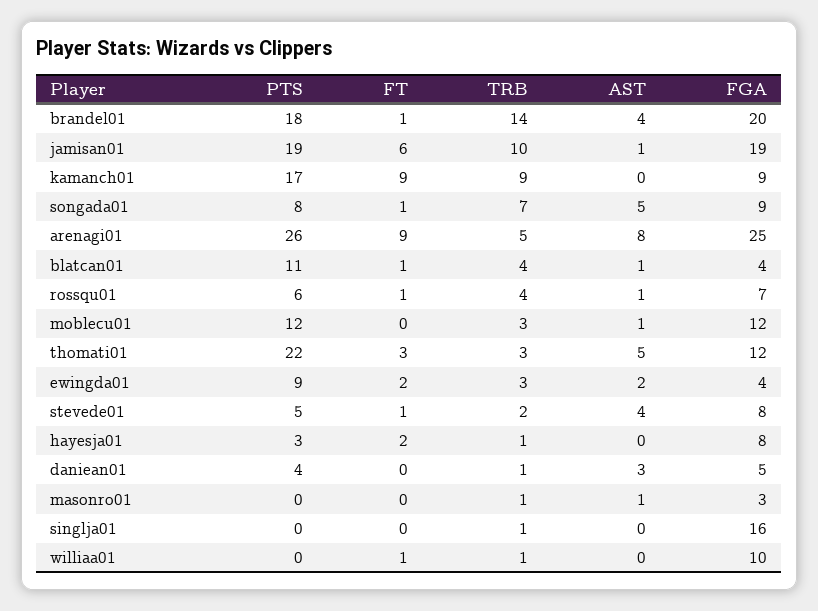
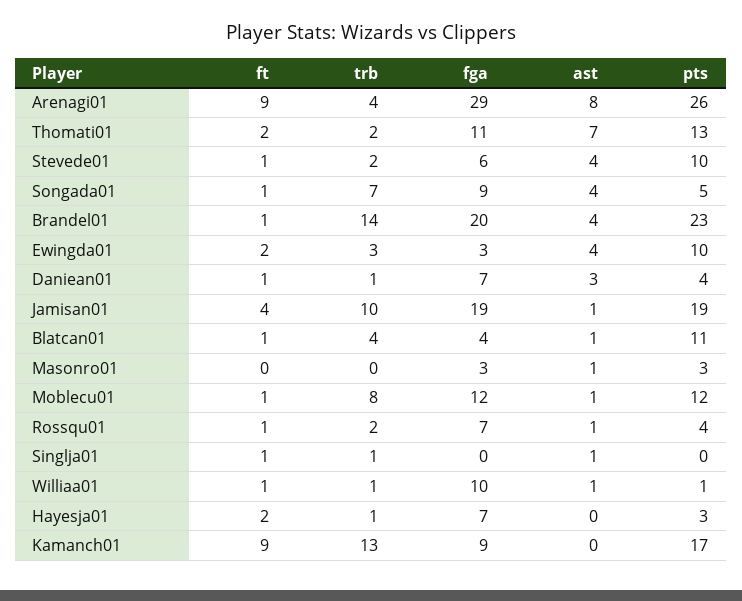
PTS, brandel01: 18 -> 23
FT, jamisan01: 6 -> 4
TRB, kamanch01: 9 -> 13
PTS, songada01: 8 -> 5
AST, songada01: 5 -> 4
TRB, arenagi01: 5 -> 4
FGA, arenagi01: 25 -> 29
PTS, rossqu01: 6 -> 4
TRB, rossqu01: 4 -> 2
FT, moblecu01: 0 -> 1
TRB, moblecu01: 3 -> 8
PTS, thomati01: 22 -> 13
FT, thomati01: 3 -> 2
TRB, thomati01: 3 -> 2
AST, thomati01: 5 -> 7
FGA, thomati01: 12 -> 11
PTS, ewingda01: 9 -> 10
AST, ewingda01: 2 -> 4
FGA, ewingda01: 4 -> 3
PTS, stevede01: 5 -> 10
FGA, stevede01: 8 -> 6
FGA, hayesja01: 8 -> 7
FT, daniean01: 0 -> 1
FGA, daniean01: 5 -> 7
PTS, masonro01: 0 -> 3
TRB, masonro01: 1 -> 0
FT, singlja01: 0 -> 1
AST, singlja01: 0 -> 1
FGA, singlja01: 16 -> 0
PTS, williaa01: 0 -> 1
AST, williaa01: 0 -> 1

